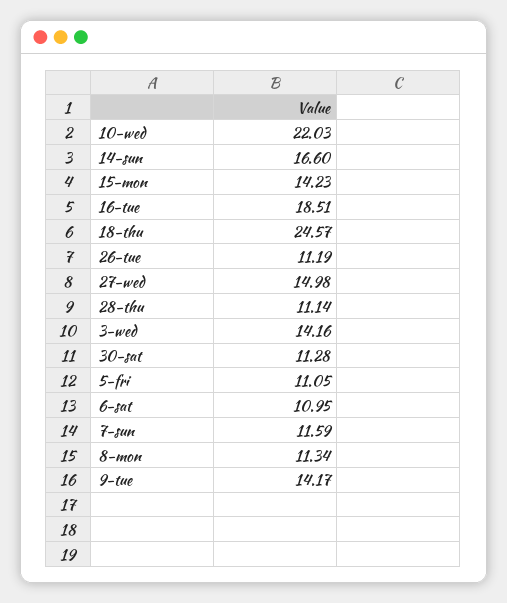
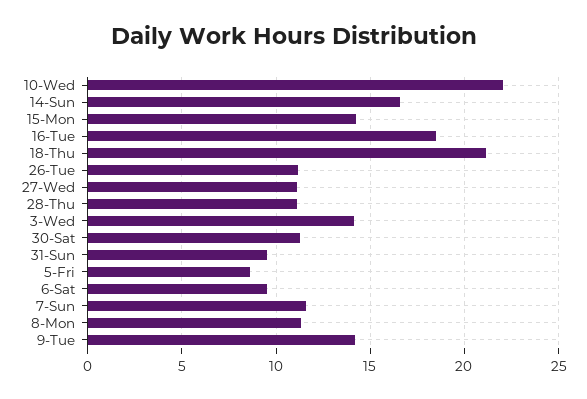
18-thu: 24.57 -> 21
27-wed: 14.98 -> 11
5-fri: 11.05 -> 8.5
6-sat: 10.95 -> 9.5
31-Sun: none -> 9.5

